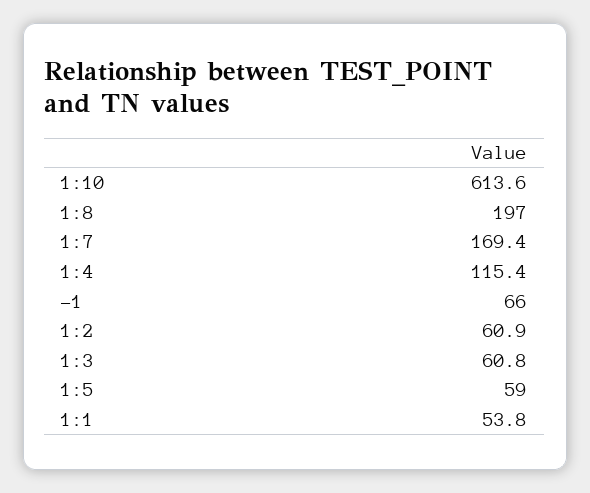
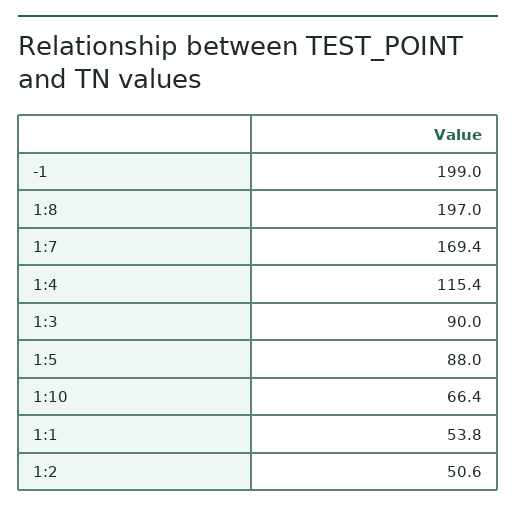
1:10: 613.6 -> 66.4
-1: 66 -> 199
1:2: 60.9 -> 50.6
1:3: 60.8 -> 90
1:5: 59 -> 88

